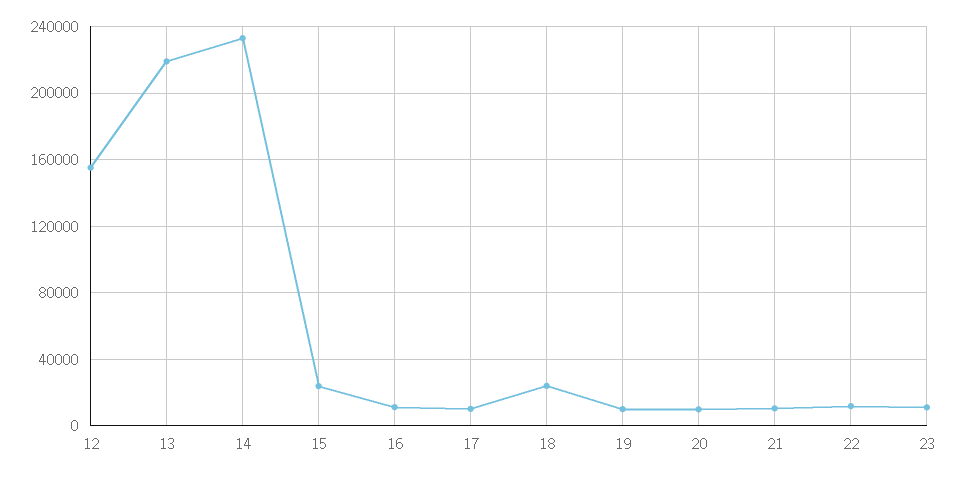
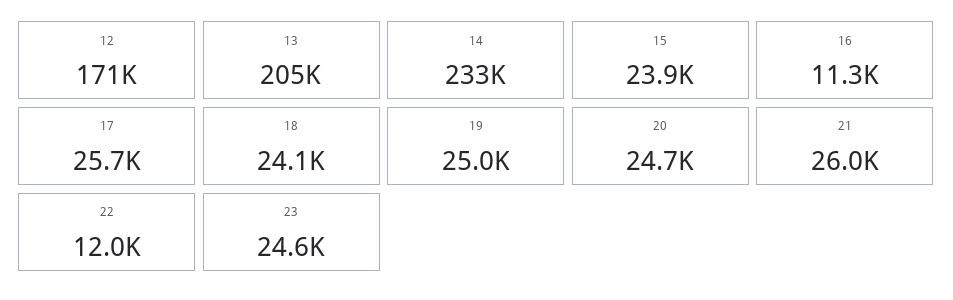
12: 155000 -> 171000
13: 220000 -> 205000
17: 10000 -> 25700
19: 10000 -> 25000
20: 10000 -> 24700
21: 10000 -> 26000
23: 10000 -> 24600

